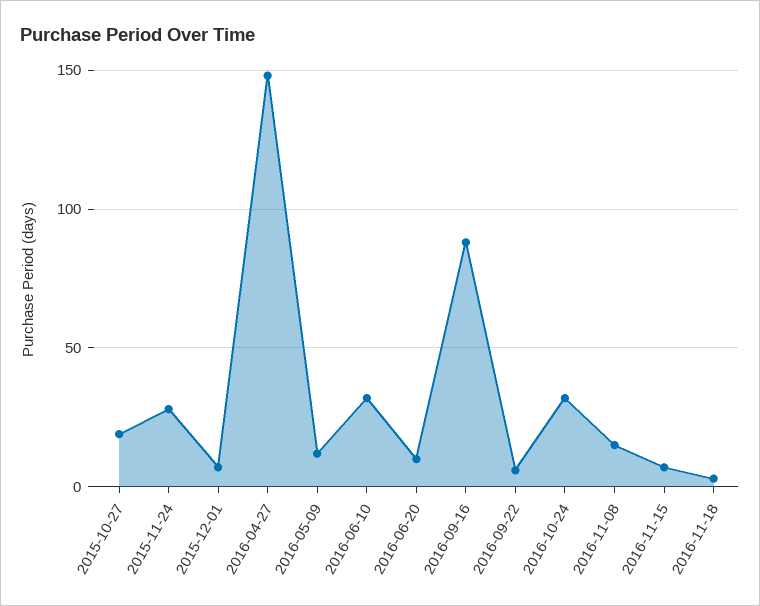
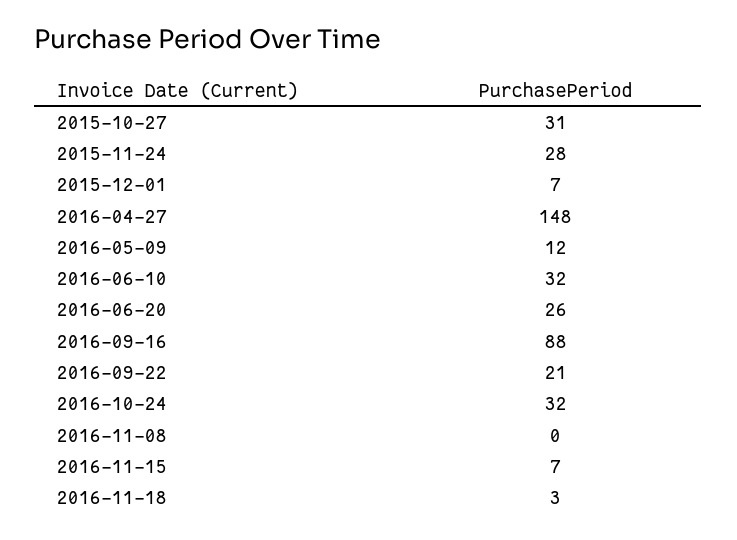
2015-10-27: 20 -> 31
2016-06-20: 10 -> 26
2016-09-22: 5 -> 21
2016-11-08: 15 -> 0

